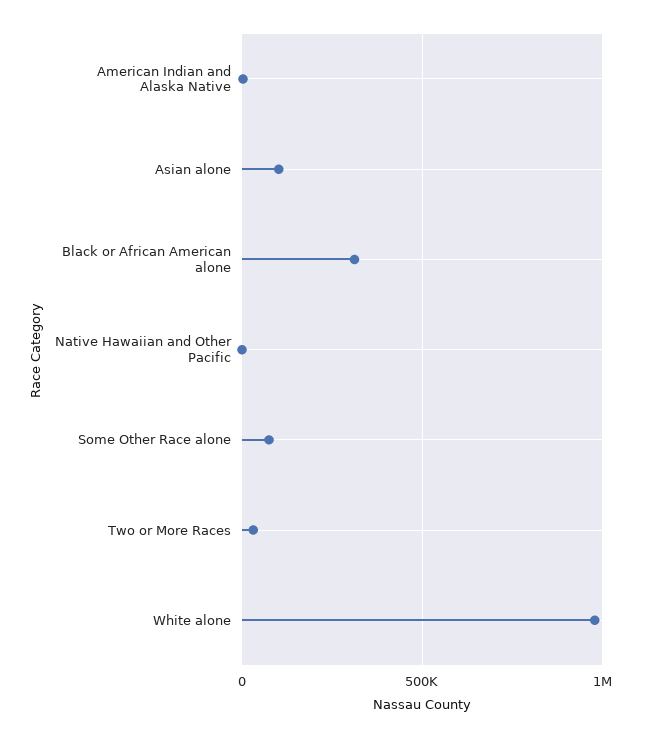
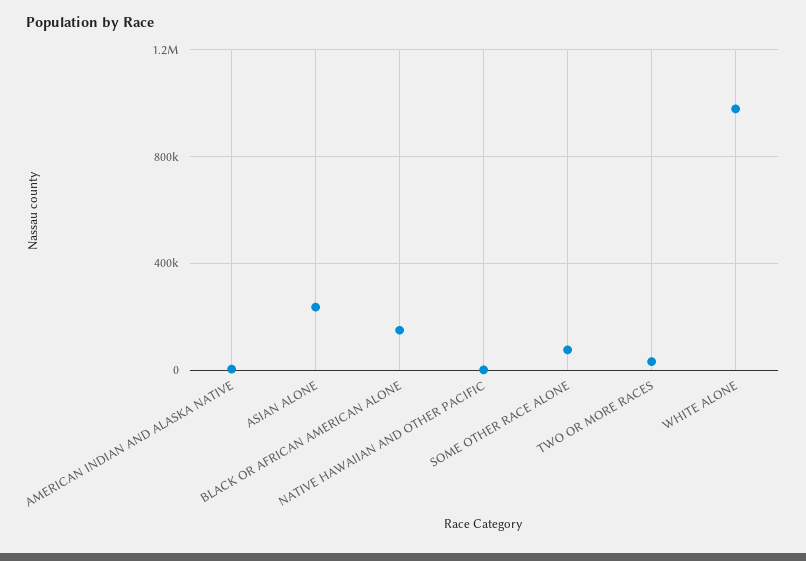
Asian alone: 100000 -> 250000
Black or African American alone: 300000 -> 150000

